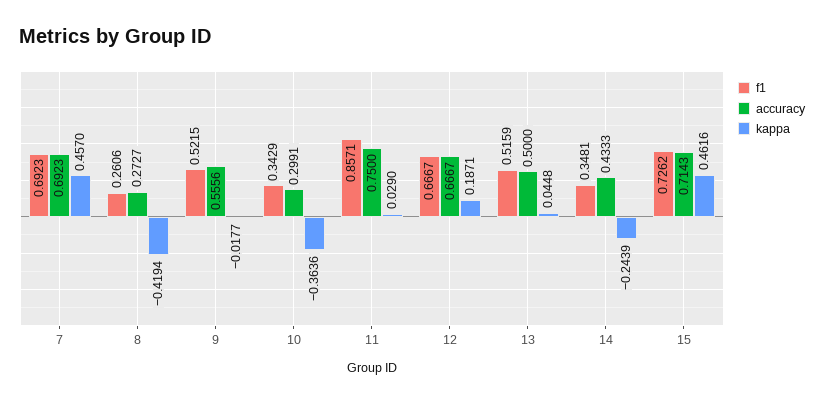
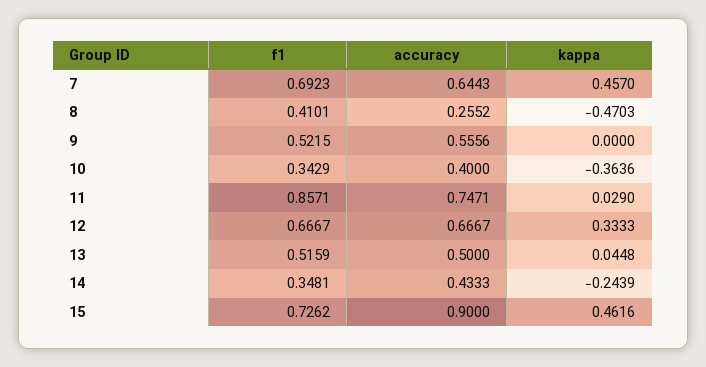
accuracy, 7: 0.6923 -> 0.6443
f1, 8: 0.2606 -> 0.4101
accuracy, 8: 0.2727 -> 0.2552
kappa, 8: -0.4194 -> -0.4703
kappa, 9: -0.0177 -> 0
accuracy, 10: 0.2991 -> 0.4
accuracy, 11: 0.75 -> 0.7471
kappa, 12: 0.1871 -> 0.3333
accuracy, 15: 0.7143 -> 0.9

